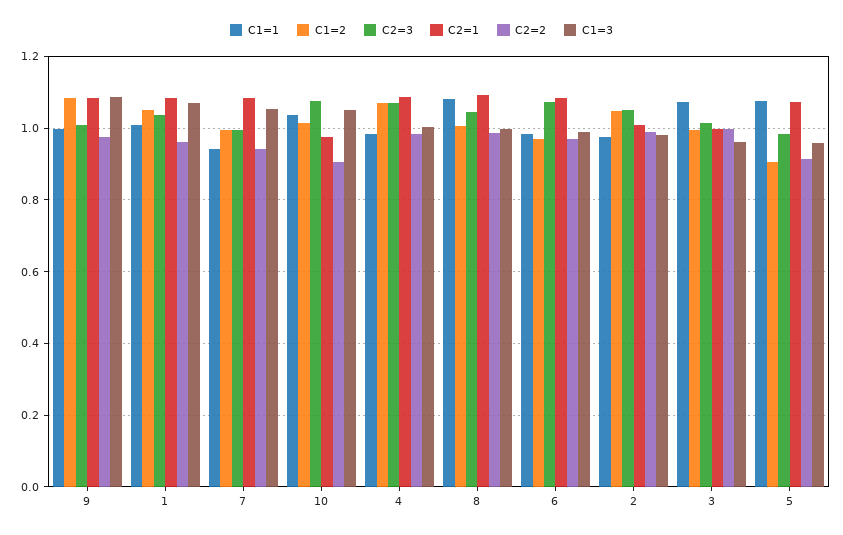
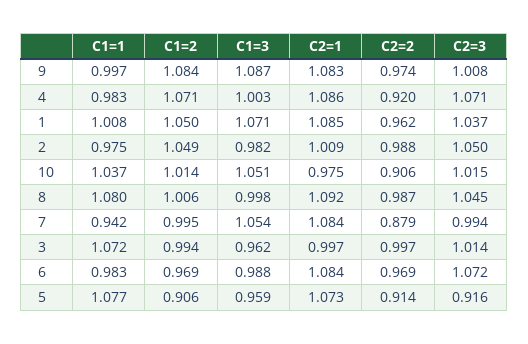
C2=2, 7: 0.94 -> 0.879
C2=3, 10: 1.08 -> 1.015
C2=2, 4: 0.98 -> 0.92
C2=3, 5: 0.98 -> 0.916

